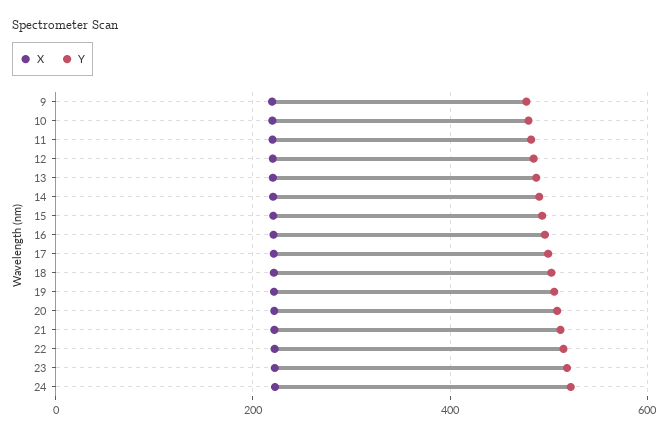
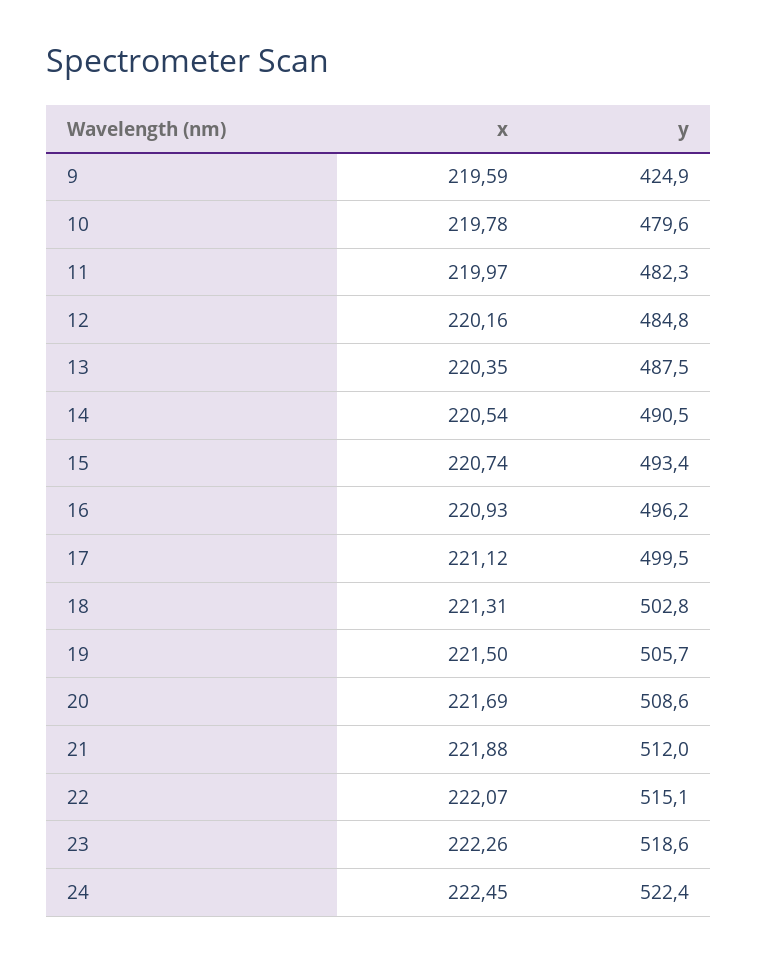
Y, 9: 480 -> 424.9

